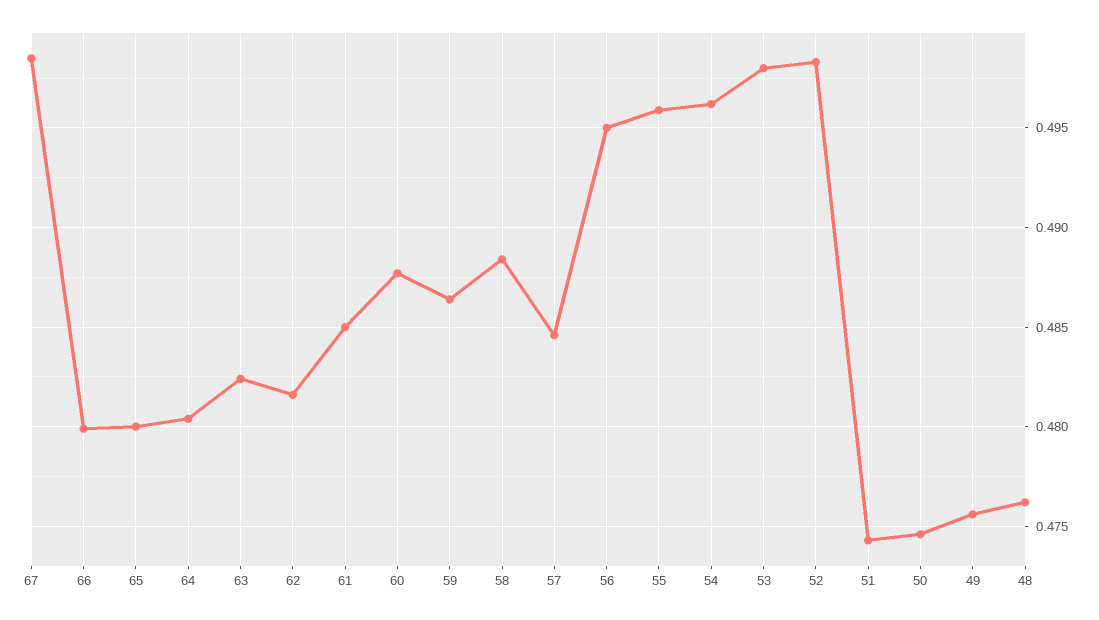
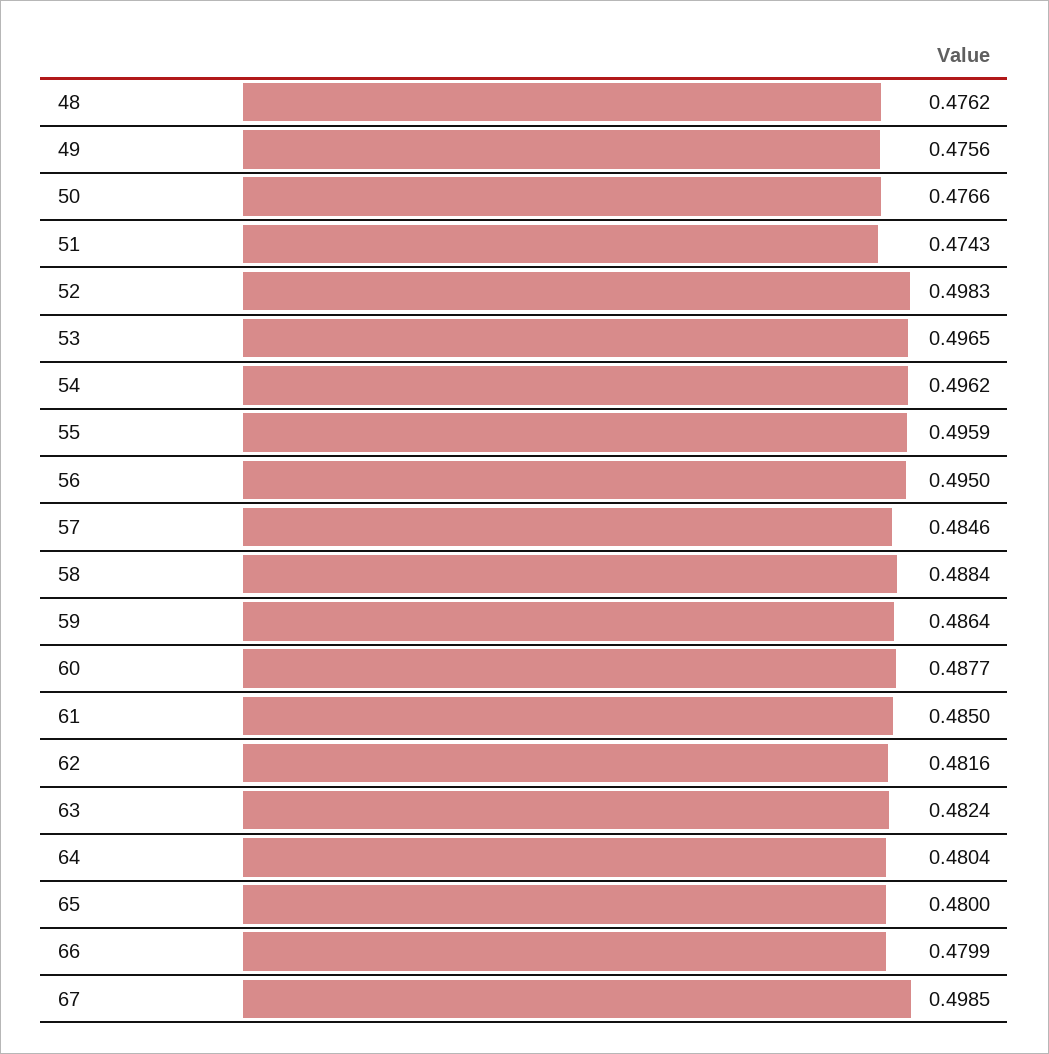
53: 0.498 -> 0.4965
50: 0.4745 -> 0.4766

